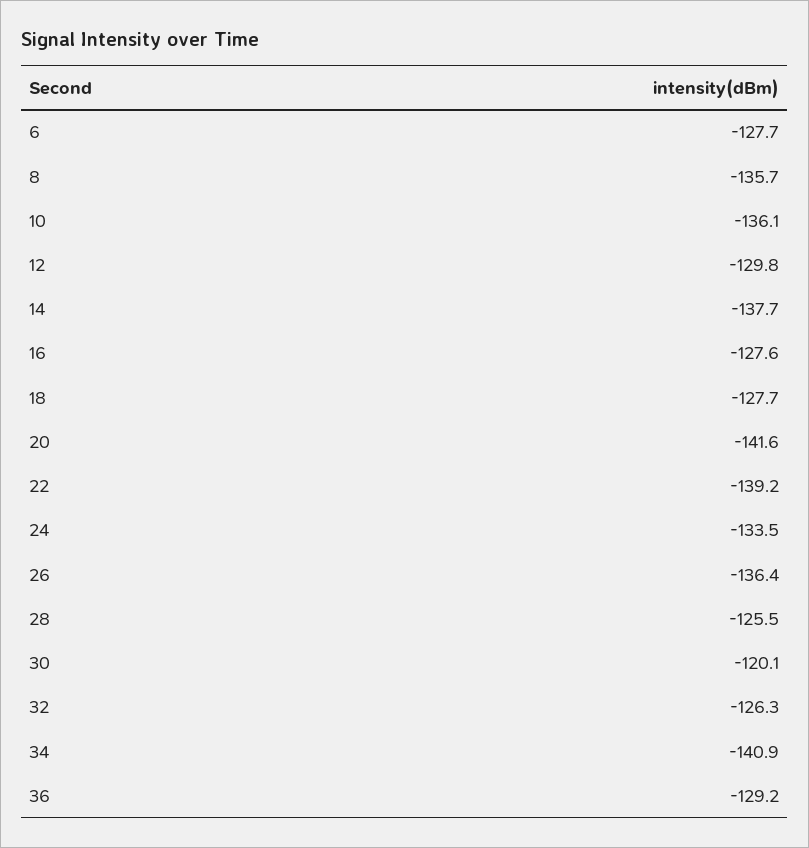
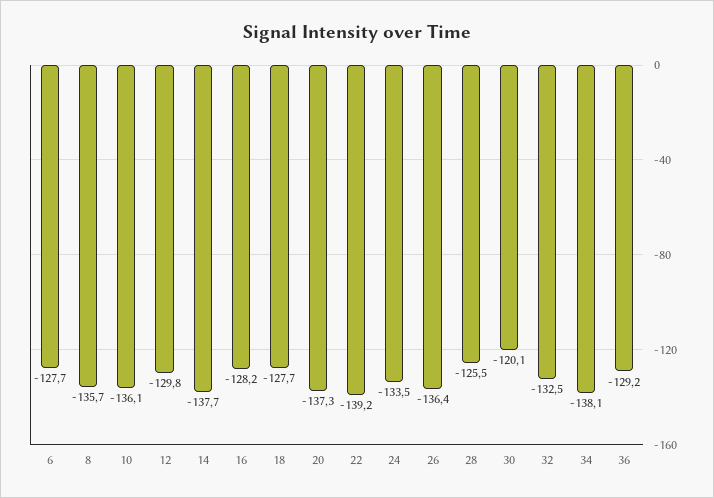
16: -127.6 -> -128.2
20: -141.6 -> -137.3
32: -126.3 -> -132.5
34: -140.9 -> -138.1

